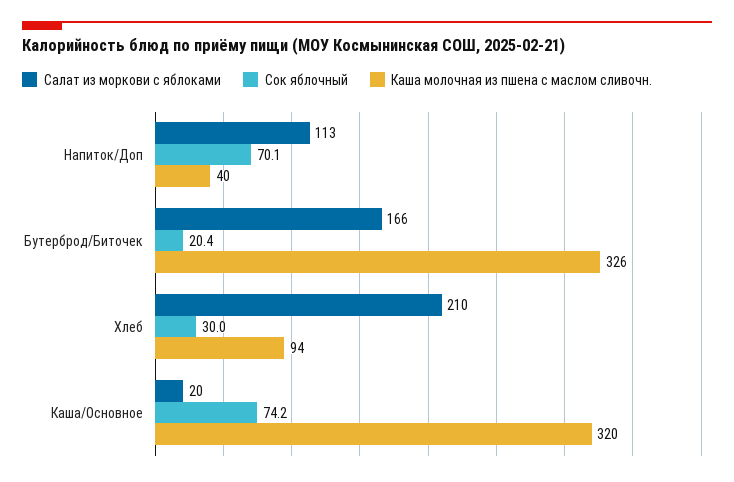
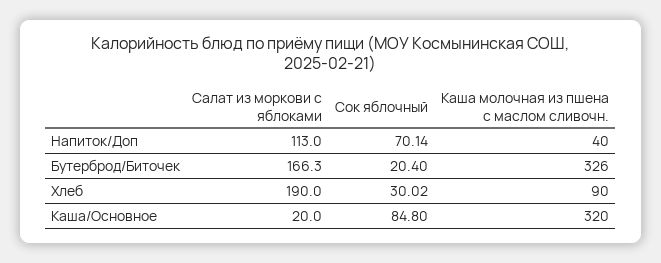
Салат из моркови с яблоками, Хлеб: 210 -> 190
Каша молочная из пшена с маслом сливочн., Хлеб: 94 -> 90
Сок яблочный, Каша/Основное: 74.2 -> 84.8

